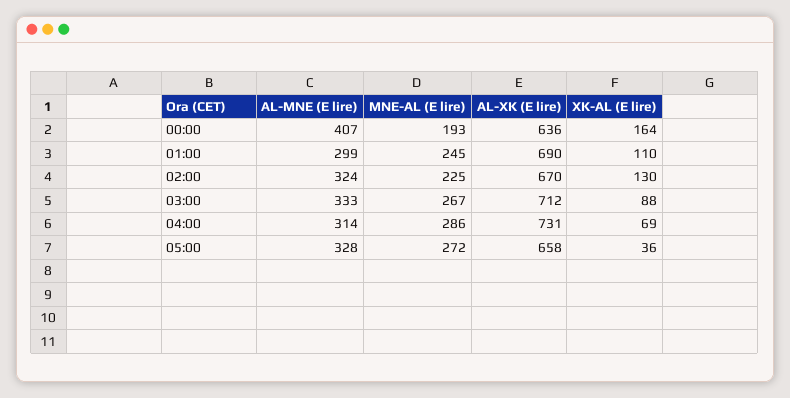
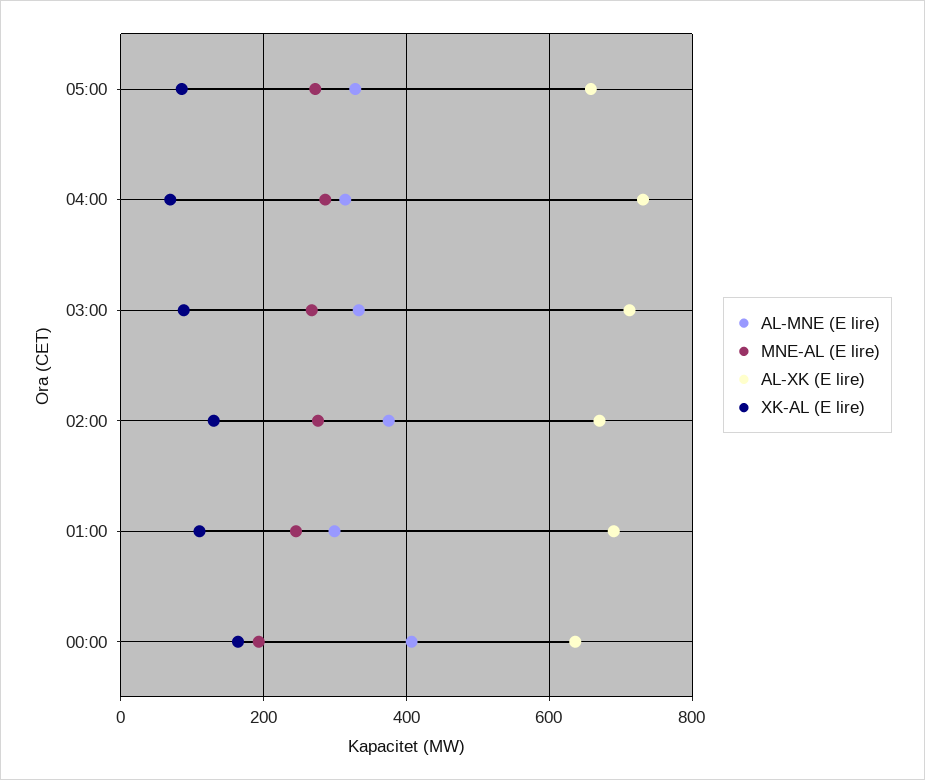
AL-MNE (E lire), 02:00: 324 -> 380
MNE-AL (E lire), 02:00: 225 -> 280
XK-AL (E lire), 05:00: 36 -> 80

